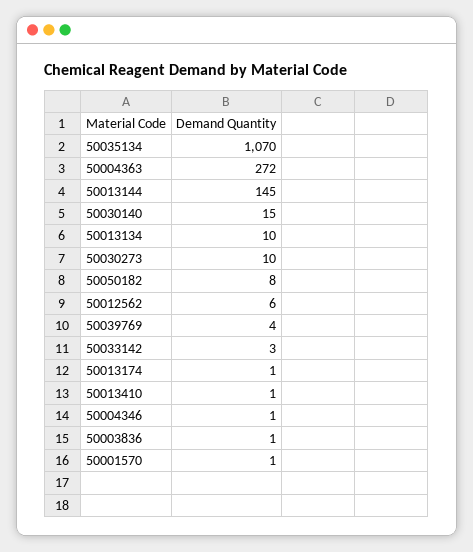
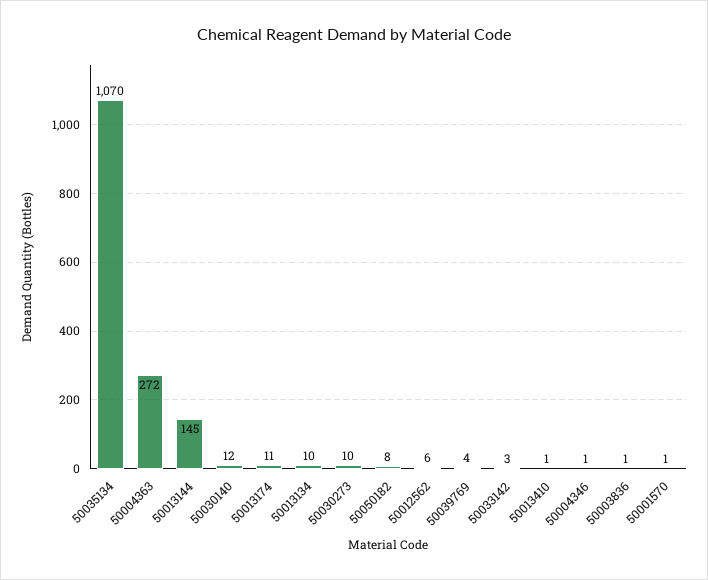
50030140: 15 -> 12
50013174: 1 -> 11

